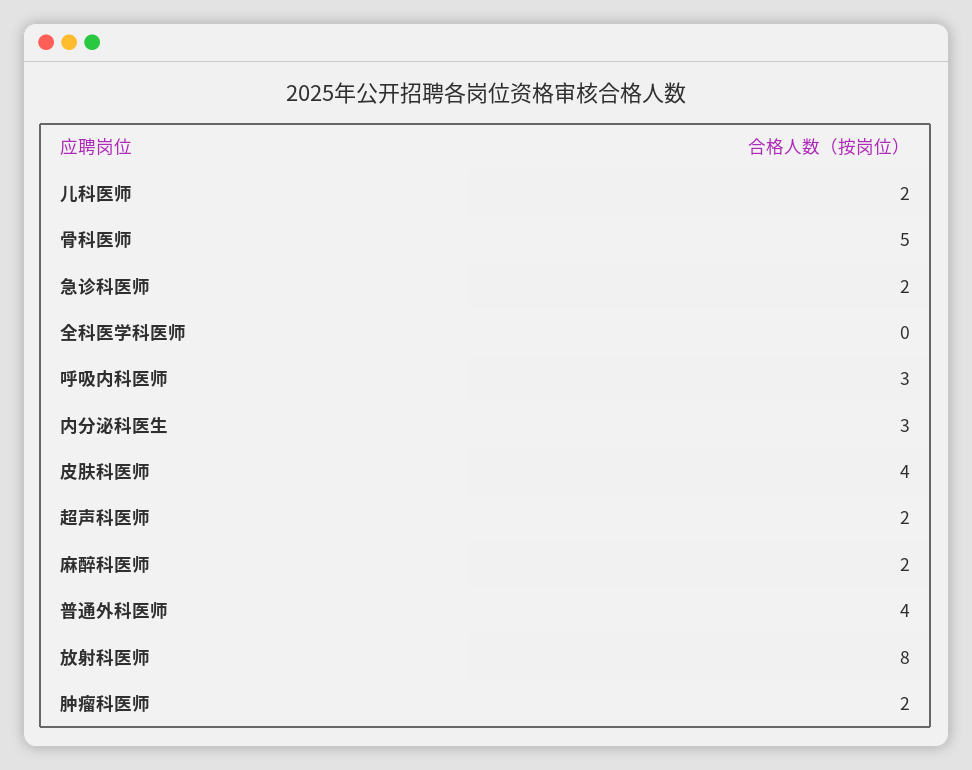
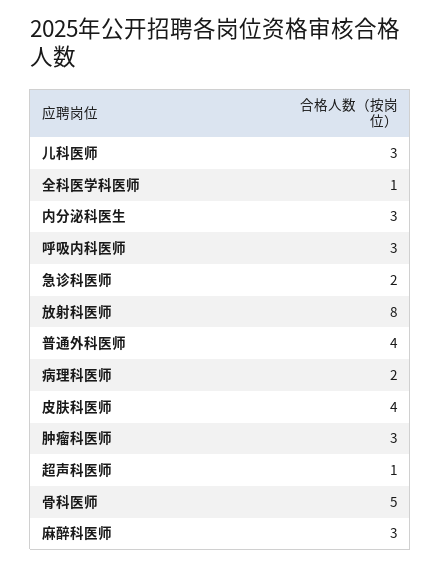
儿科医师: 2 -> 3
全科医学科医师: 0 -> 1
超声科医师: 2 -> 1
麻醉科医师: 2 -> 3
肿瘤科医师: 2 -> 3
病理科医师: none -> 2

